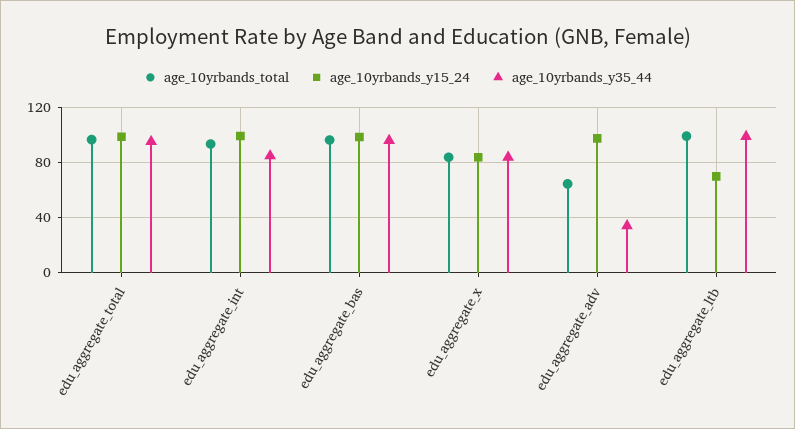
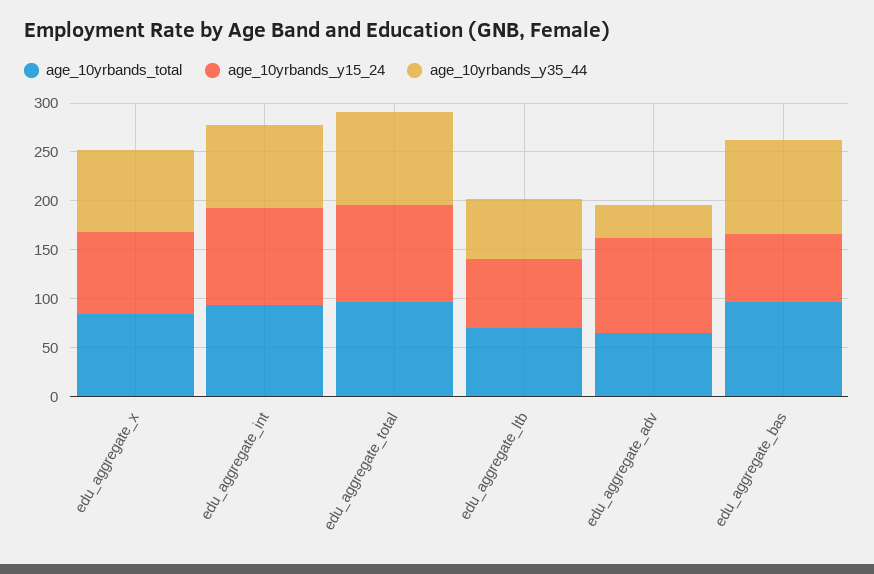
age_10yrbands_y15_24, edu_aggregate_bas: 100 -> 70
age_10yrbands_total, edu_aggregate_ltb: 100 -> 70
age_10yrbands_y35_44, edu_aggregate_ltb: 100 -> 60

